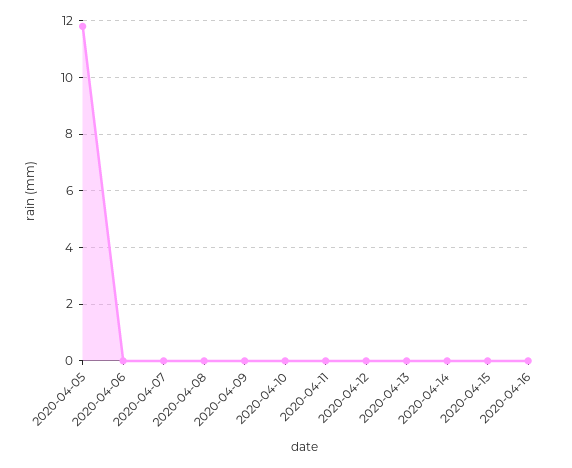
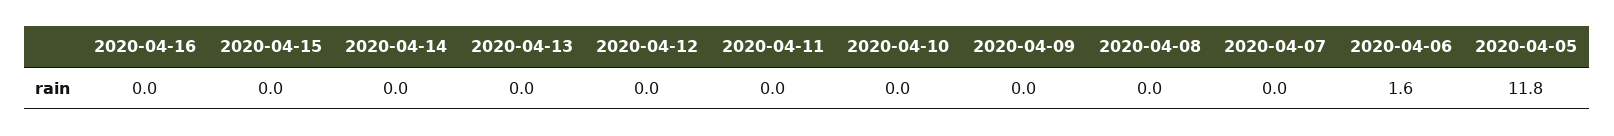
2020-04-06: 0 -> 1.6

